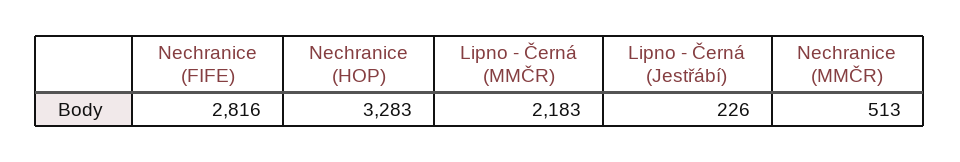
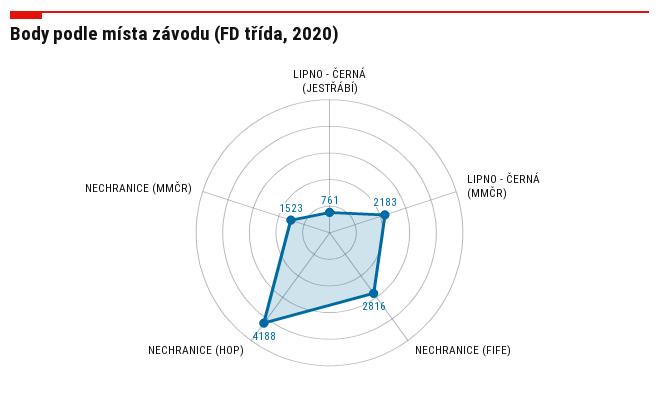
Nechranice (HOP): 3283 -> 4188
Lipno - Černá (Jestřábí): 226 -> 761
Nechranice (MMČR): 513 -> 1523

